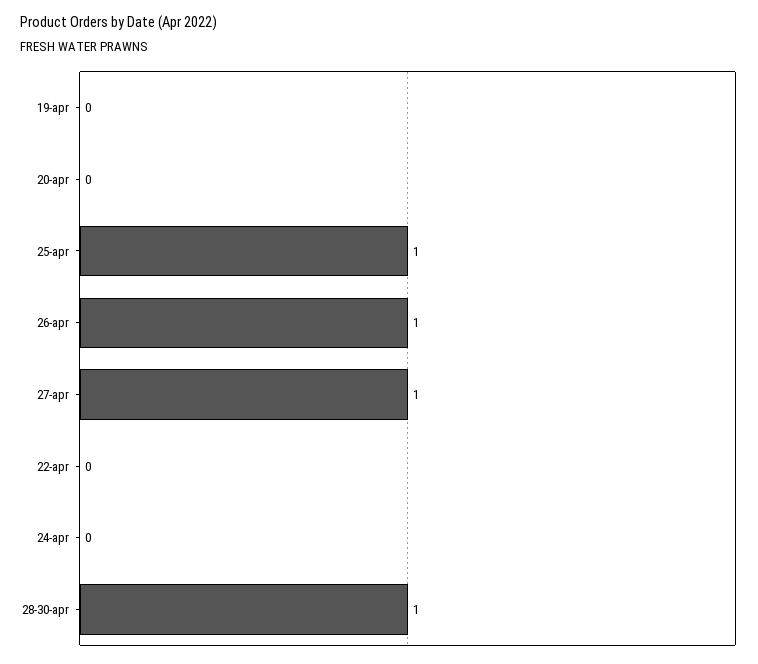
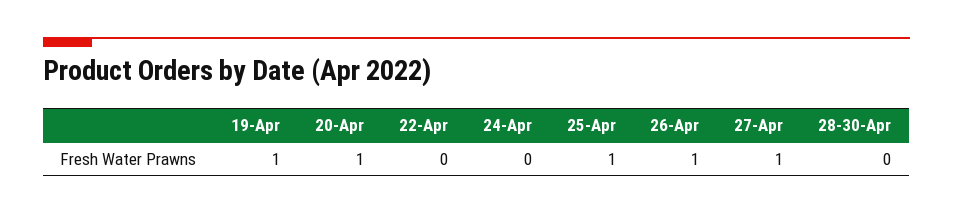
19-apr: 0 -> 1
20-apr: 0 -> 1
28-30-apr: 1 -> 0

